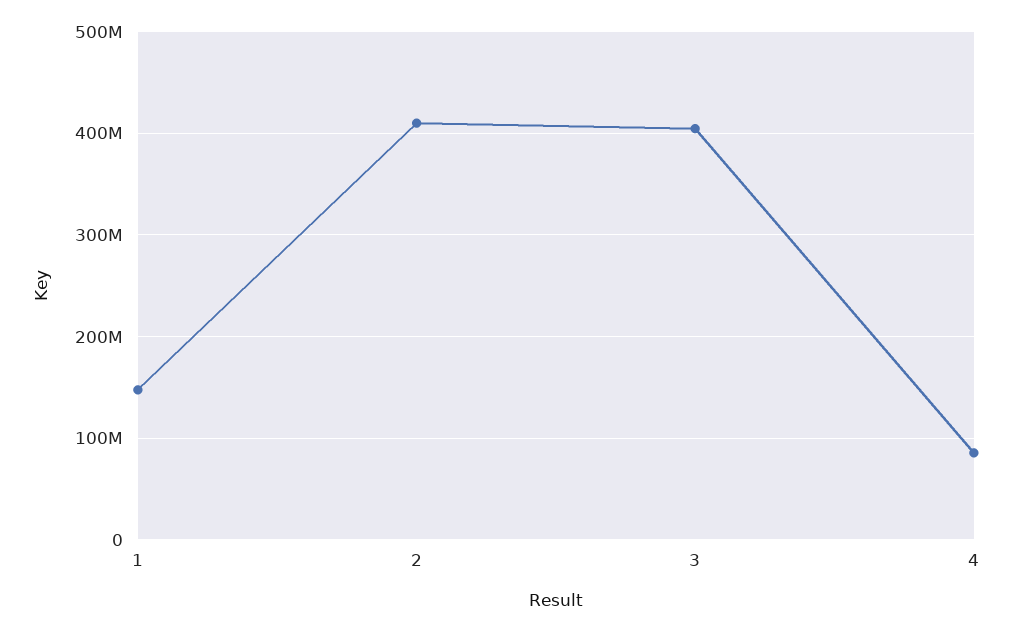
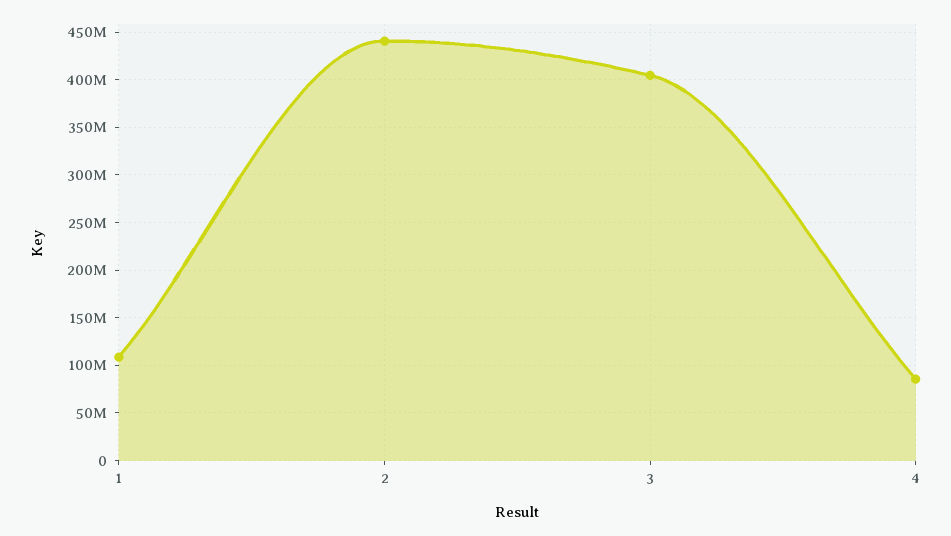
1: 150000000 -> 110000000
2: 410000000 -> 440000000

